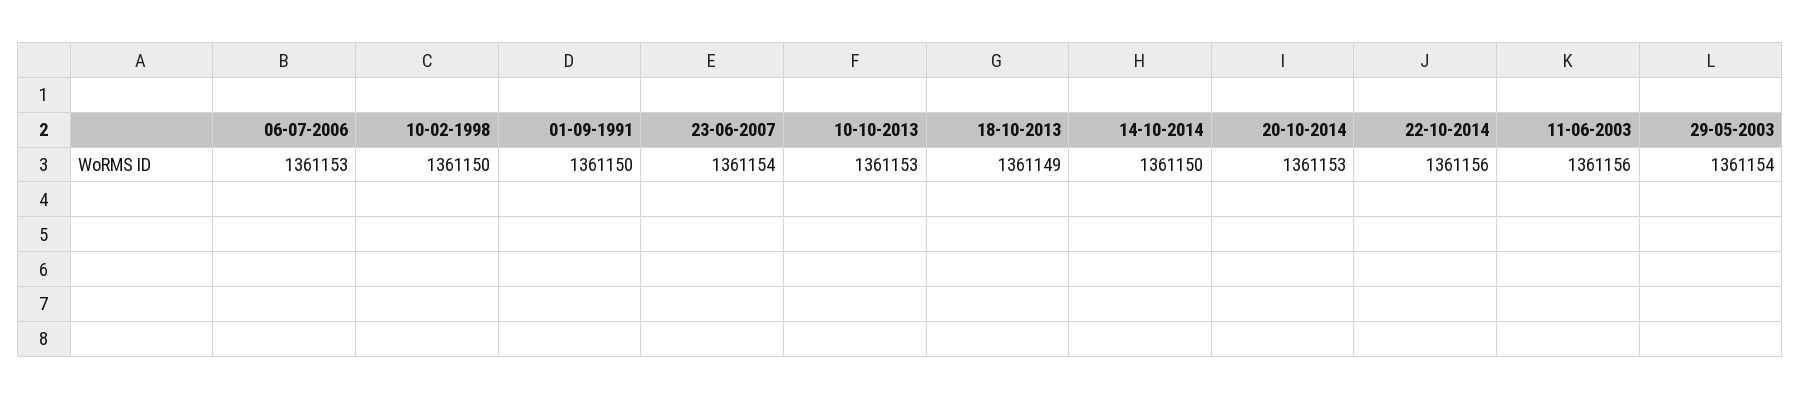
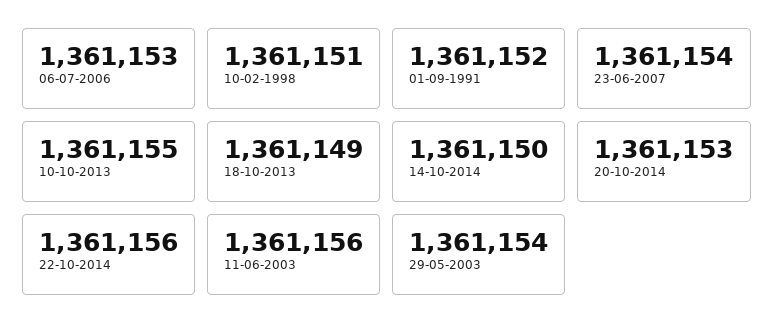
10-02-1998: 1361150 -> 1361151
01-09-1991: 1361150 -> 1361152
10-10-2013: 1361153 -> 1361155

